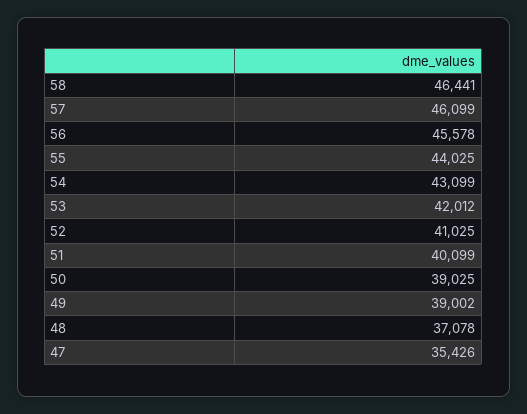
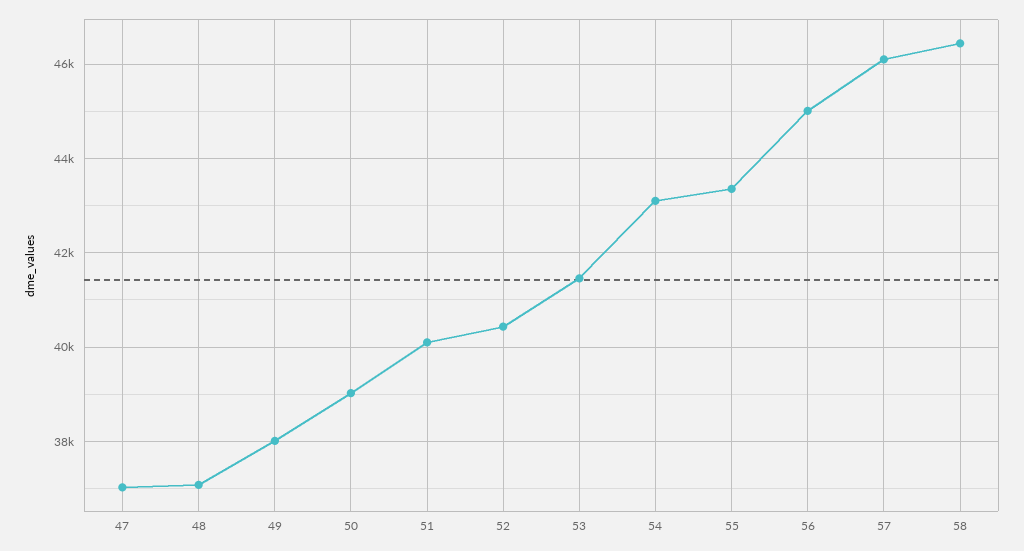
56: 45578 -> 45000
55: 44025 -> 43400
53: 42012 -> 41400
52: 41025 -> 40400
49: 39002 -> 38000
47: 35426 -> 37000

